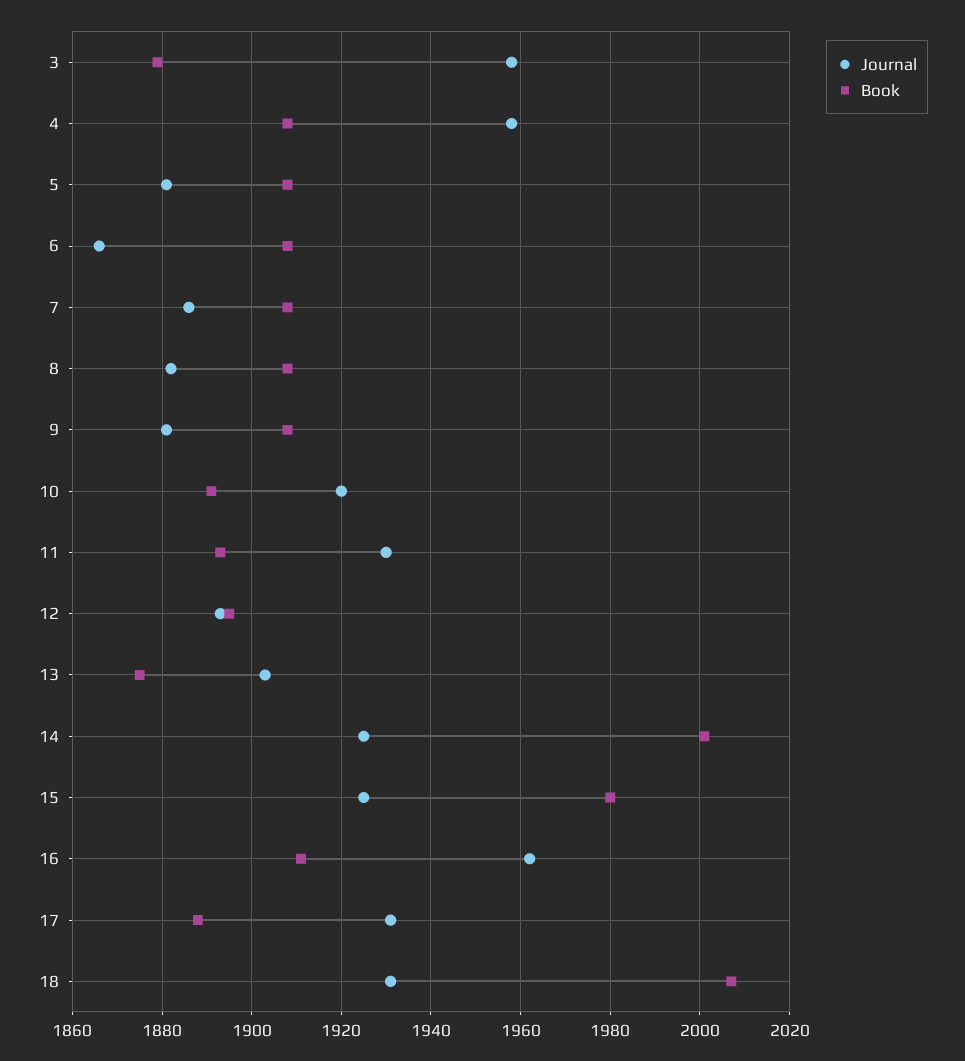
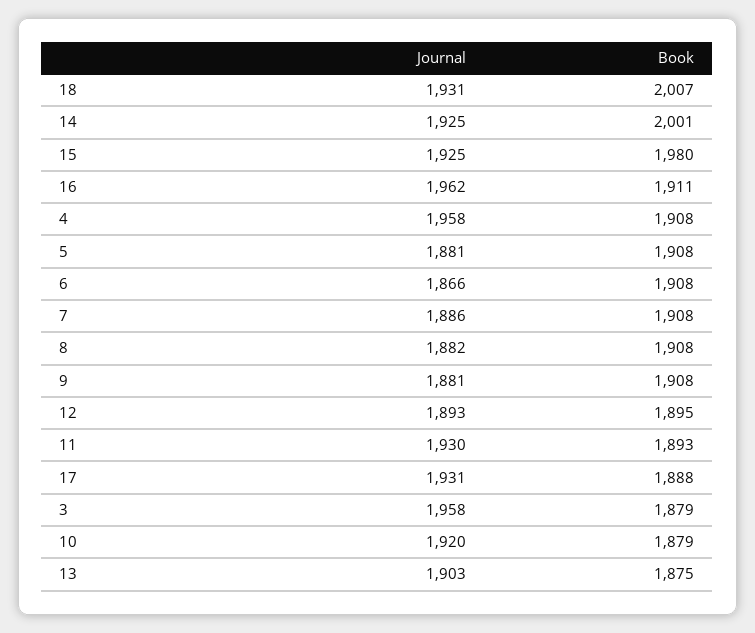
Book, 10: 1890 -> 1879

